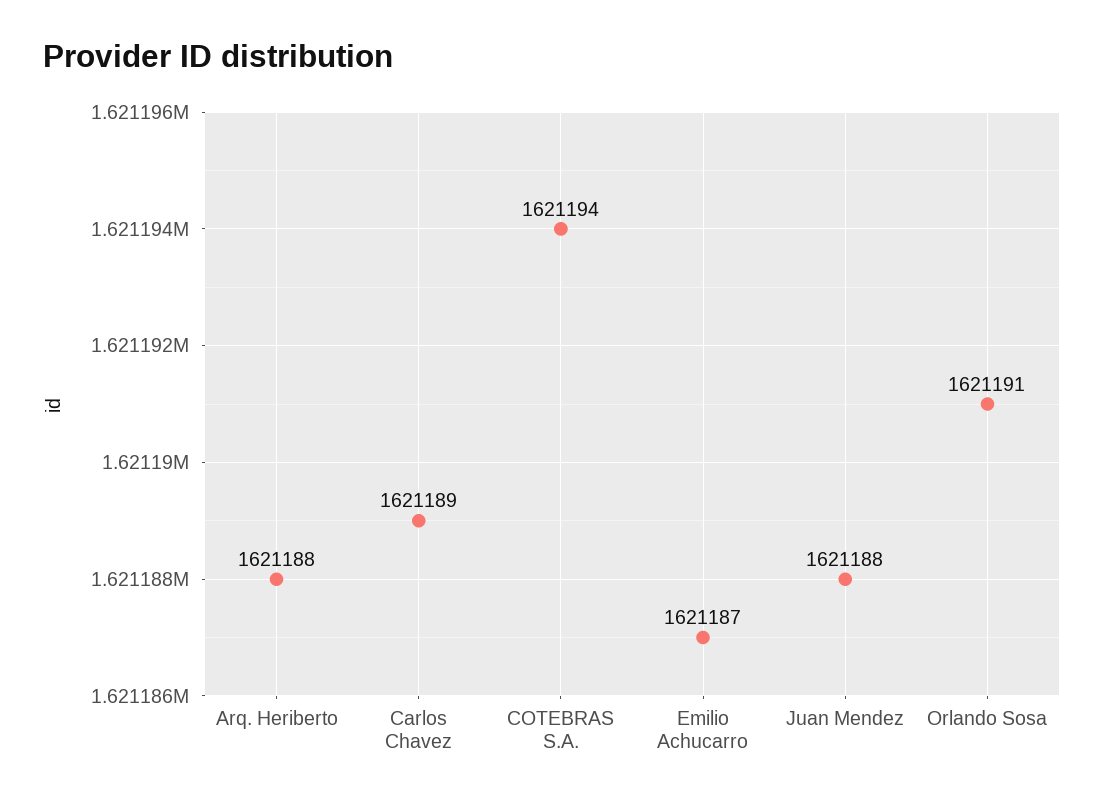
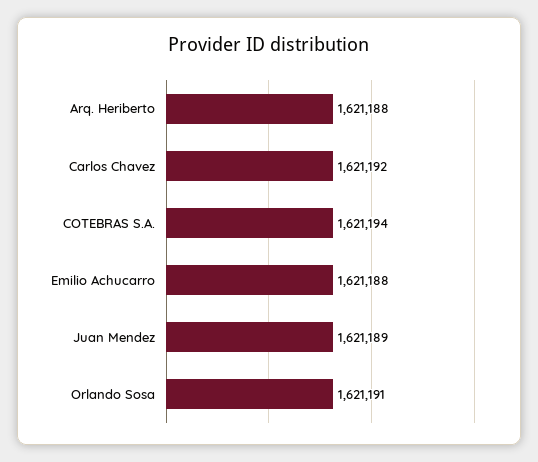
Carlos Chavez: 1621189 -> 1621192
Emilio Achucarro: 1621187 -> 1621188
Juan Mendez: 1621188 -> 1621189

